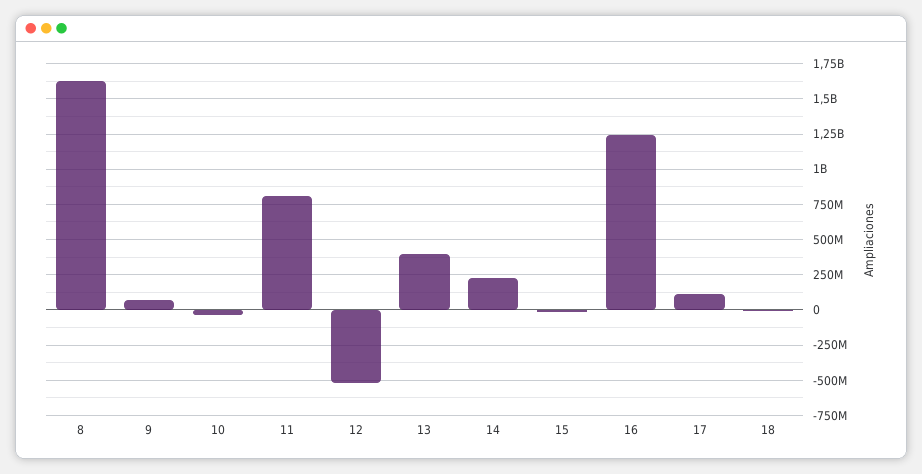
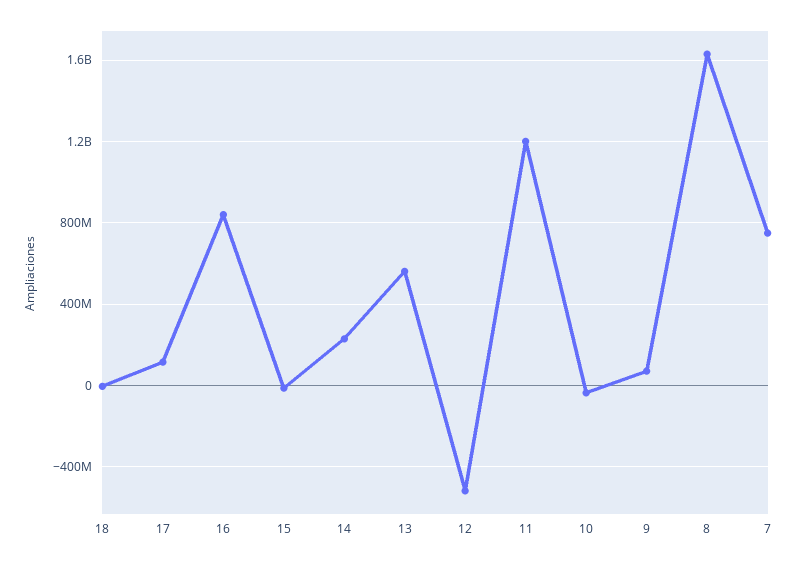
11: 800000000 -> 1200000000
13: 400000000 -> 550000000
16: 1250000000 -> 850000000
7: none -> 750000000

